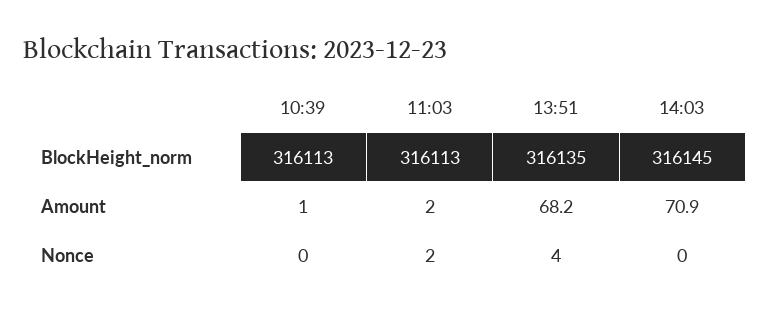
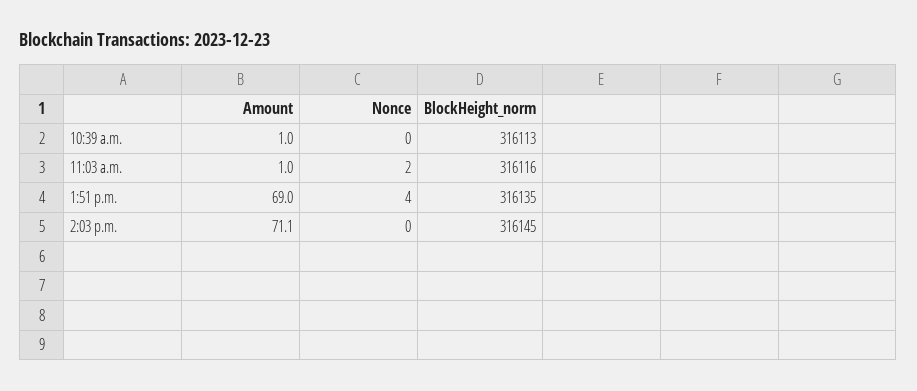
11:03, BlockHeight_norm: 316113 -> 316116
11:03, Amount: 2 -> 1
13:51, Amount: 68.2 -> 69
14:03, Amount: 70.9 -> 71.1

